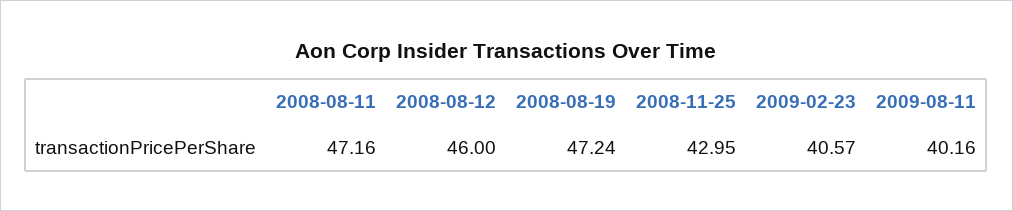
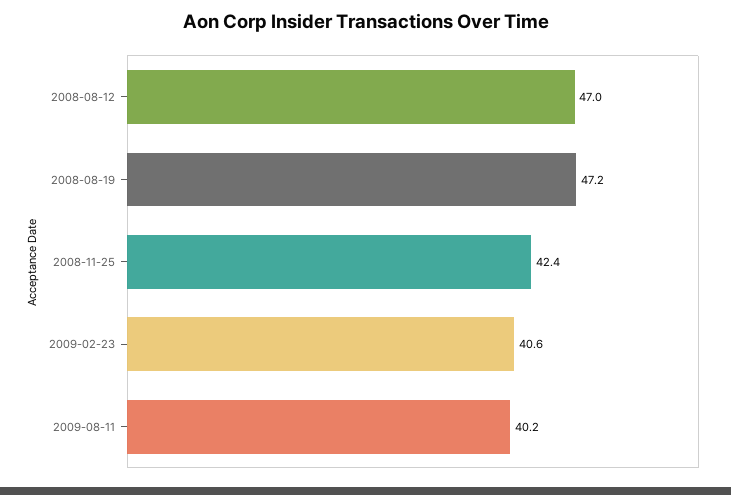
2008-08-11: 47.16 -> none
2008-08-12: 46 -> 47
2008-11-25: 42.95 -> 42.4

